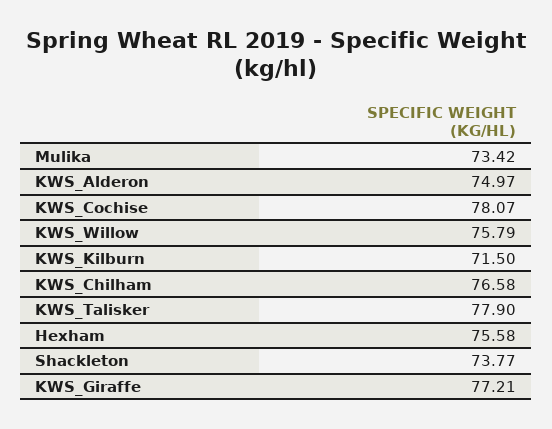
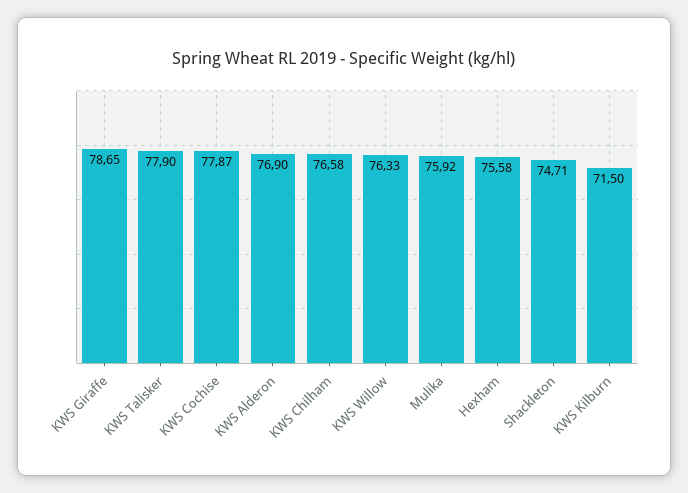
Mulika: 73.42 -> 75.92
KWS_Alderon: 74.97 -> 76.9
KWS_Cochise: 78.07 -> 77.87
KWS_Willow: 75.79 -> 76.33
Shackleton: 73.77 -> 74.71
KWS_Giraffe: 77.21 -> 78.65

